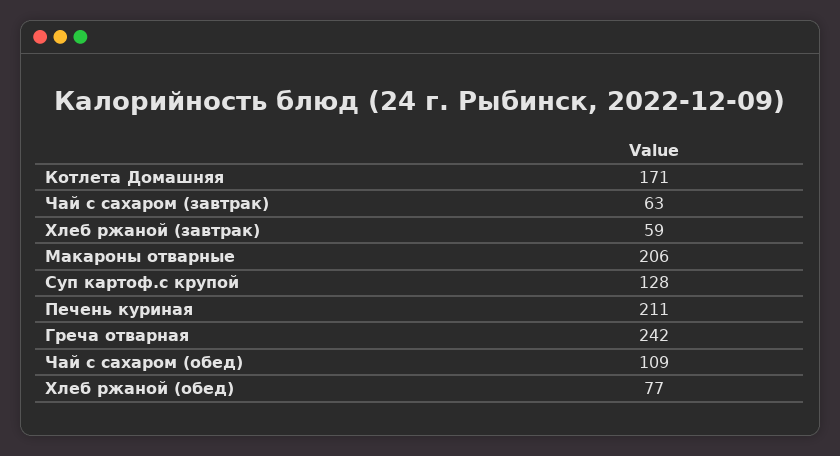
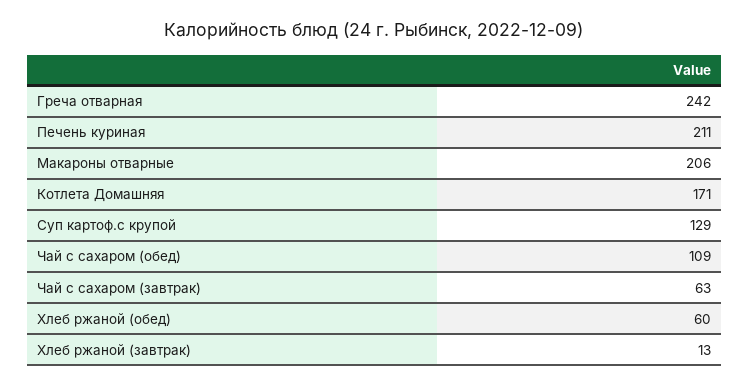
Хлеб ржаной (завтрак): 59 -> 13
Суп картоф.с крупой: 128 -> 129
Хлеб ржаной (обед): 77 -> 60

